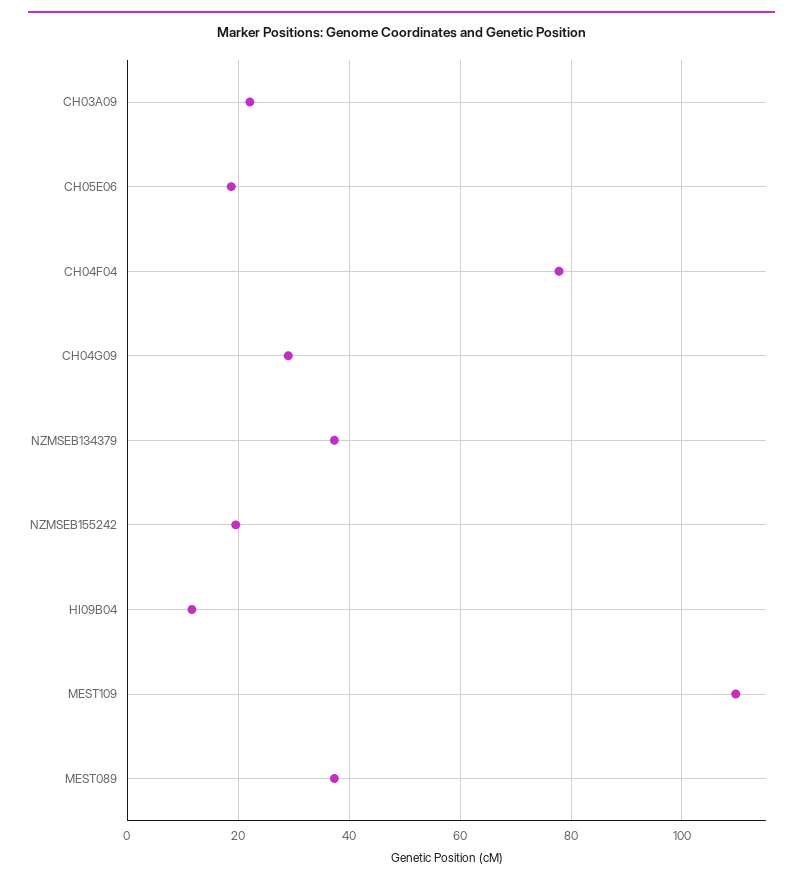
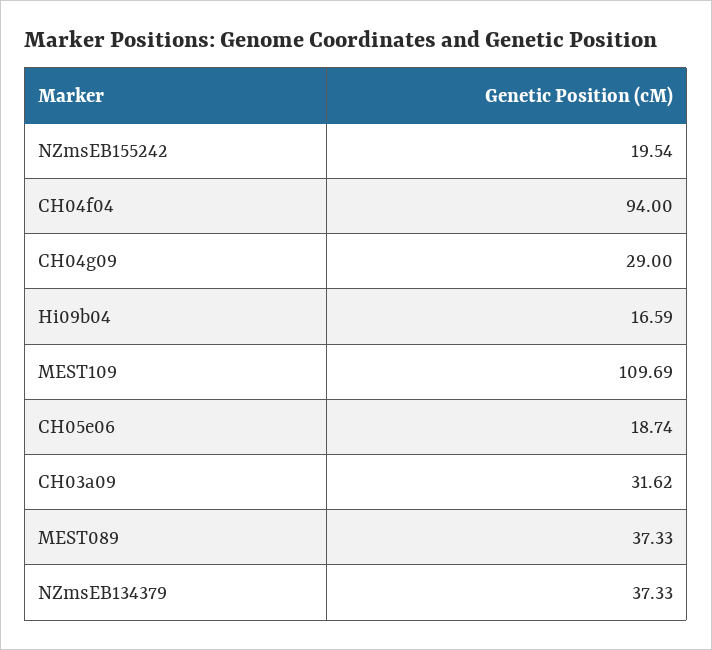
CH03A09: 22 -> 31.62
CH04F04: 78 -> 94
HI09B04: 12 -> 16.59

